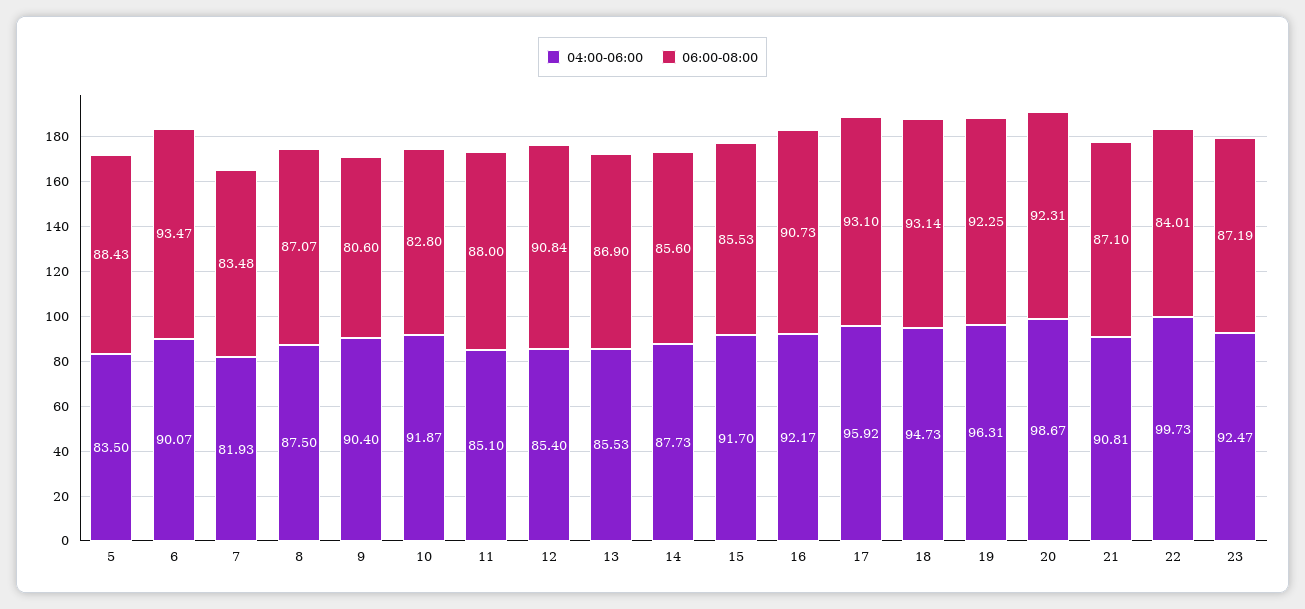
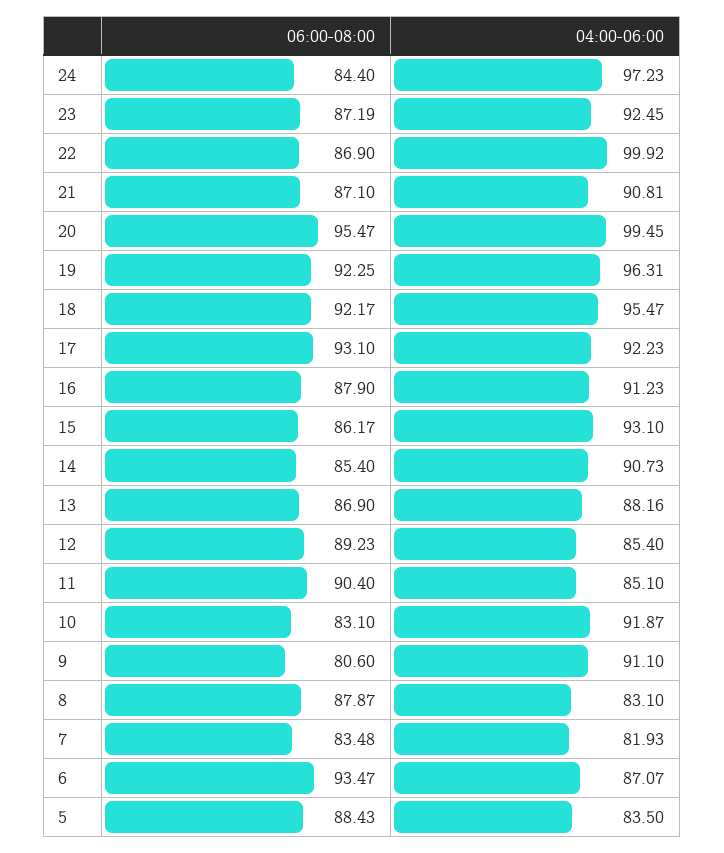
04:00-06:00, 6: 90.07 -> 87.07
04:00-06:00, 8: 87.5 -> 83.1
06:00-08:00, 8: 87.07 -> 87.87
04:00-06:00, 9: 90.4 -> 91.1
06:00-08:00, 10: 82.8 -> 83.1
06:00-08:00, 11: 88 -> 90.4
06:00-08:00, 12: 90.84 -> 89.23
04:00-06:00, 13: 85.53 -> 88.16
04:00-06:00, 14: 87.73 -> 90.73
06:00-08:00, 14: 85.6 -> 85.4
04:00-06:00, 15: 91.7 -> 93.1
06:00-08:00, 15: 85.53 -> 86.17
04:00-06:00, 16: 92.17 -> 91.23
06:00-08:00, 16: 90.73 -> 87.9
04:00-06:00, 17: 95.92 -> 92.23
04:00-06:00, 18: 94.73 -> 95.47
06:00-08:00, 18: 93.14 -> 92.17
04:00-06:00, 20: 98.67 -> 99.45
06:00-08:00, 20: 92.31 -> 95.47
04:00-06:00, 22: 99.73 -> 99.92
06:00-08:00, 22: 84.01 -> 86.9
04:00-06:00, 23: 92.47 -> 92.45
06:00-08:00, 24: none -> 84.4
04:00-06:00, 24: none -> 97.23

